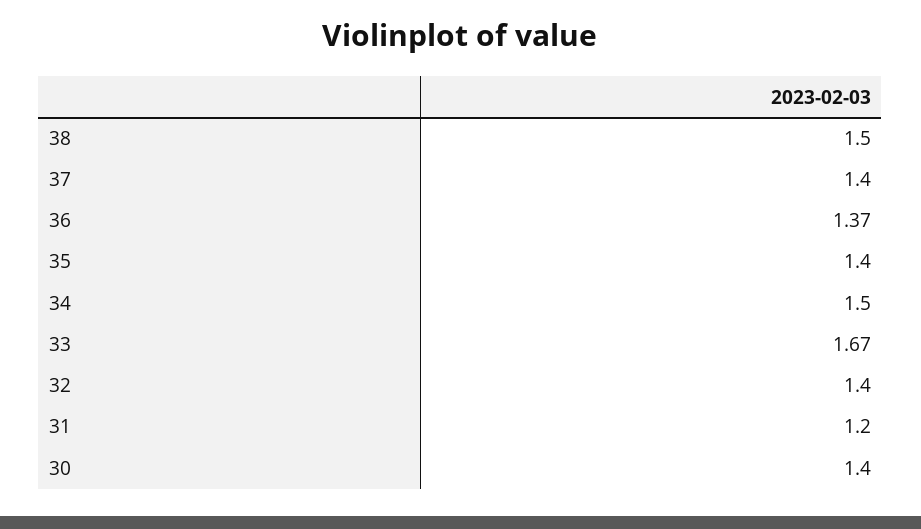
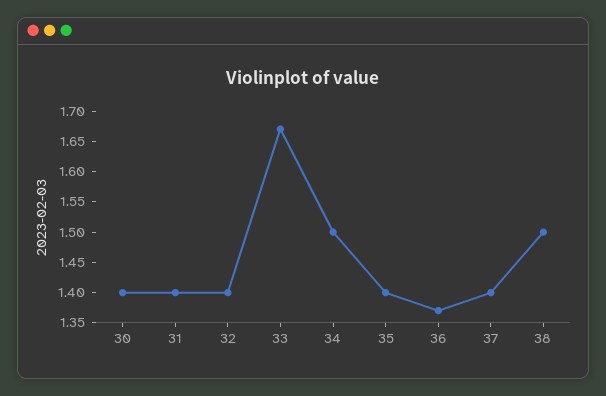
31: 1.2 -> 1.4

